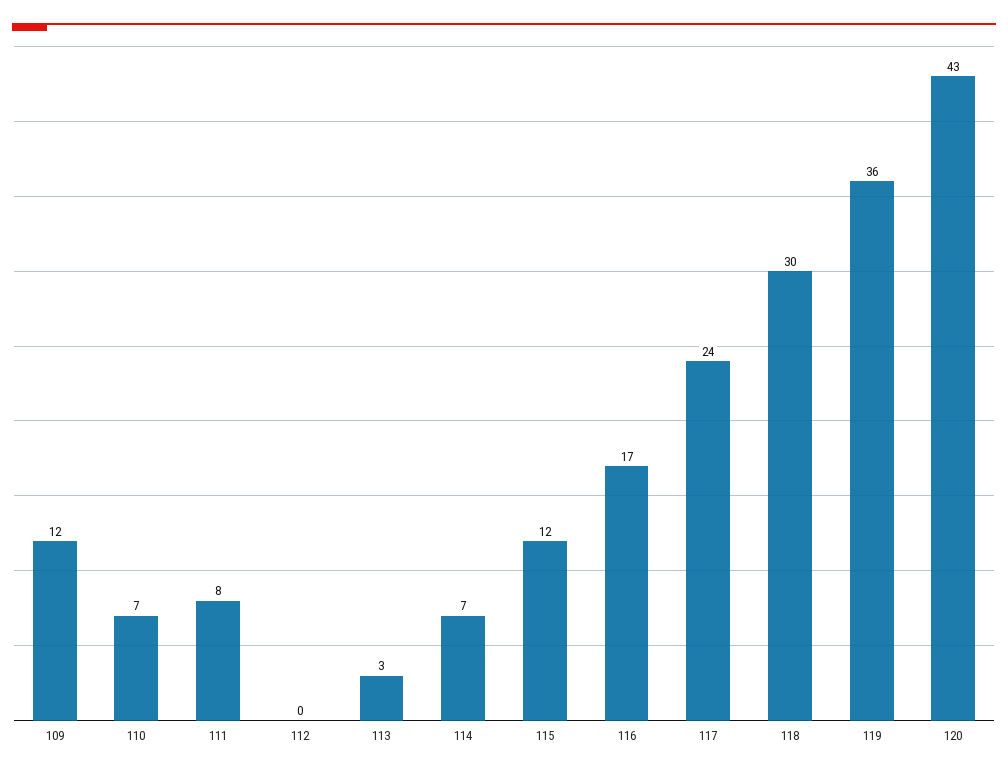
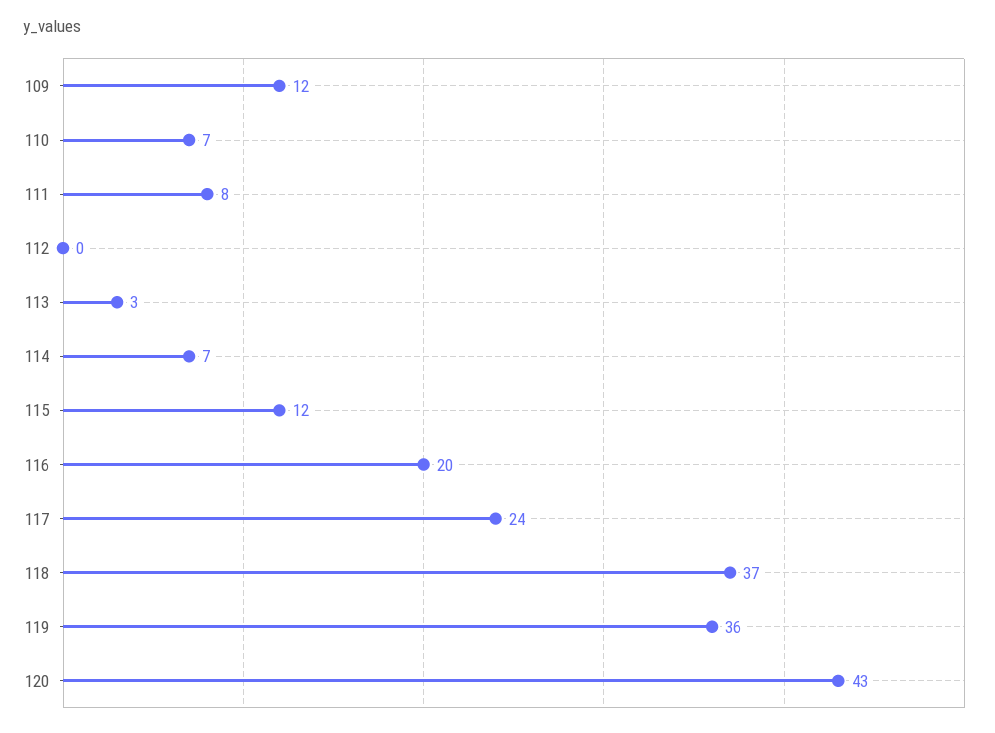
116: 17 -> 20
118: 30 -> 37

